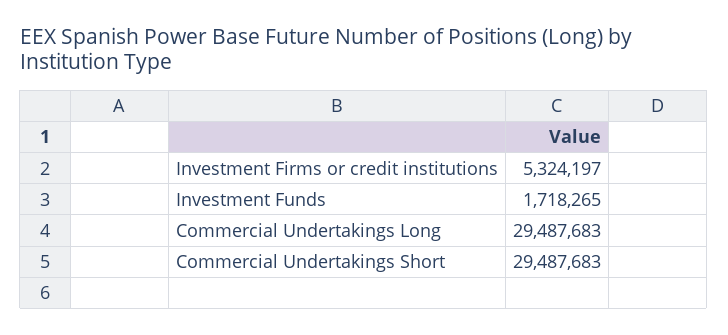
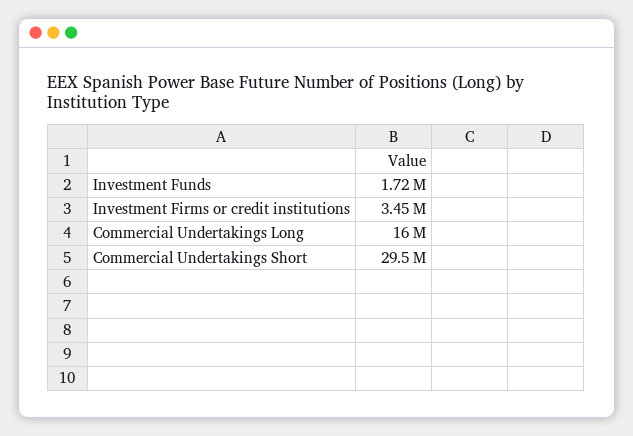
Investment Firms or credit institutions: 5324197 -> 3450000
Commercial Undertakings Long: 29487683 -> 16000000

